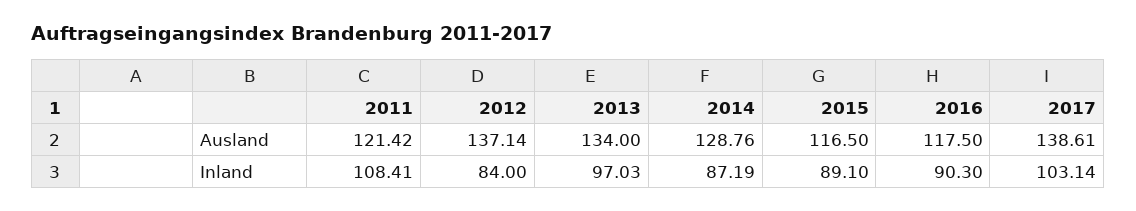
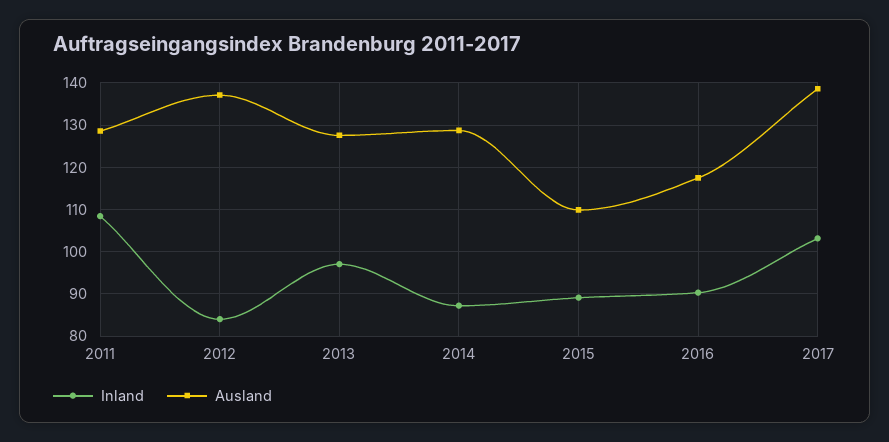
Ausland, 2011: 121.42 -> 128
Ausland, 2013: 134 -> 128
Ausland, 2015: 116.5 -> 110

